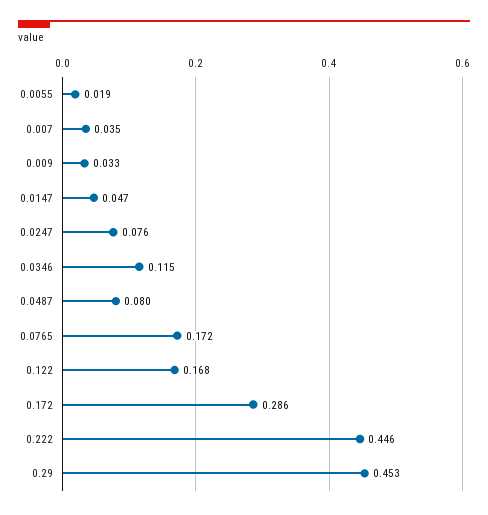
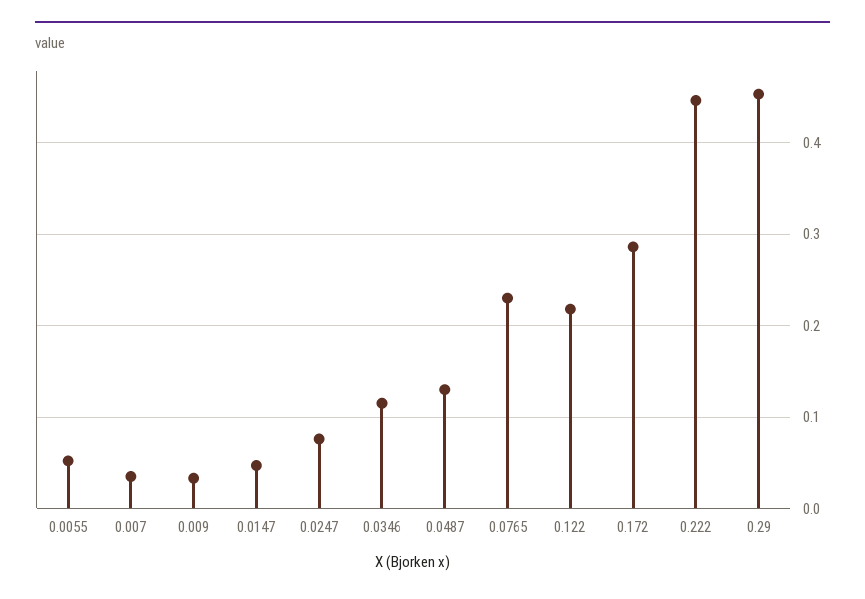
0.0055: 0.019 -> 0.05
0.0487: 0.08 -> 0.13
0.0765: 0.172 -> 0.23
0.122: 0.168 -> 0.22

